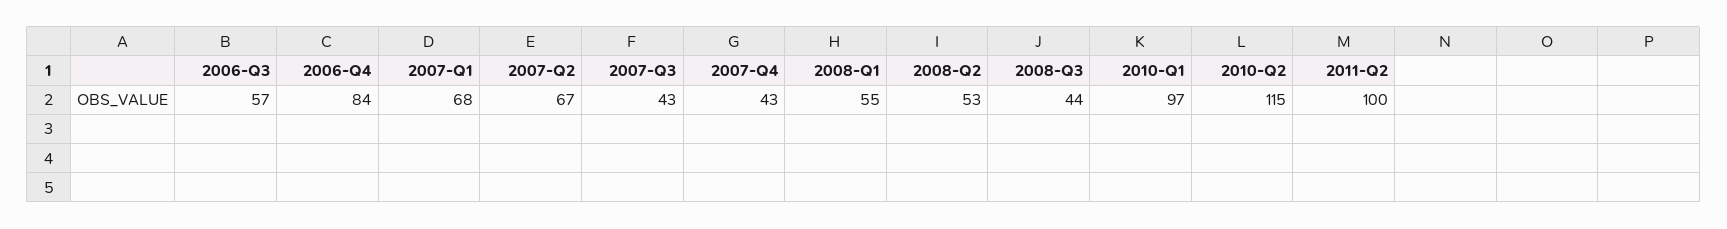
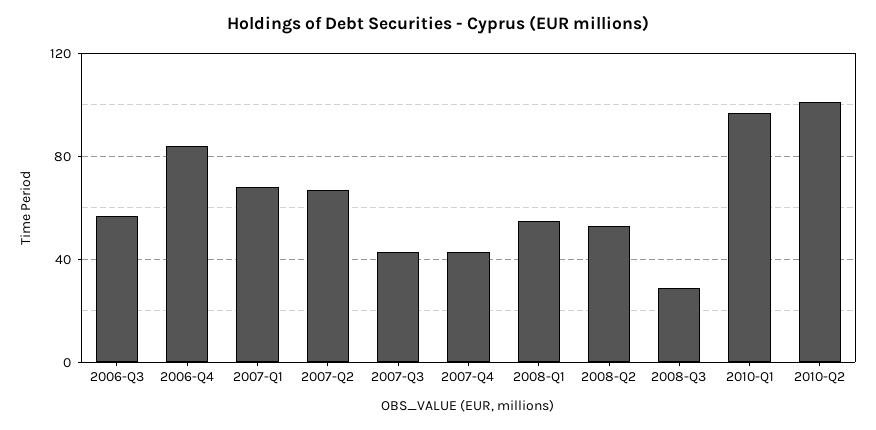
2008-Q3: 44 -> 30
2010-Q2: 115 -> 100
2011-Q2: 100 -> none

